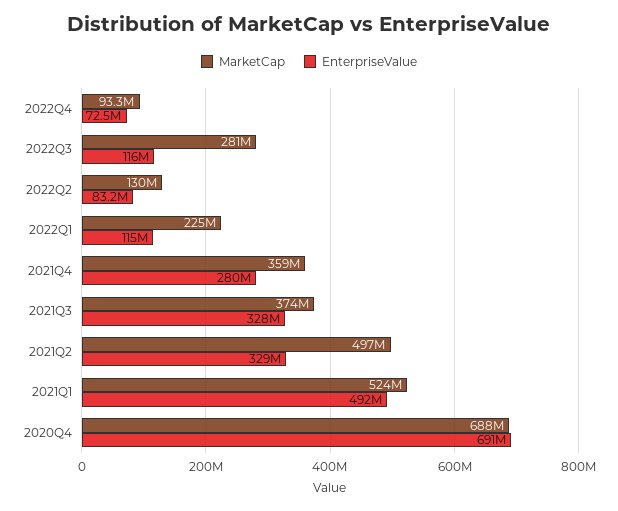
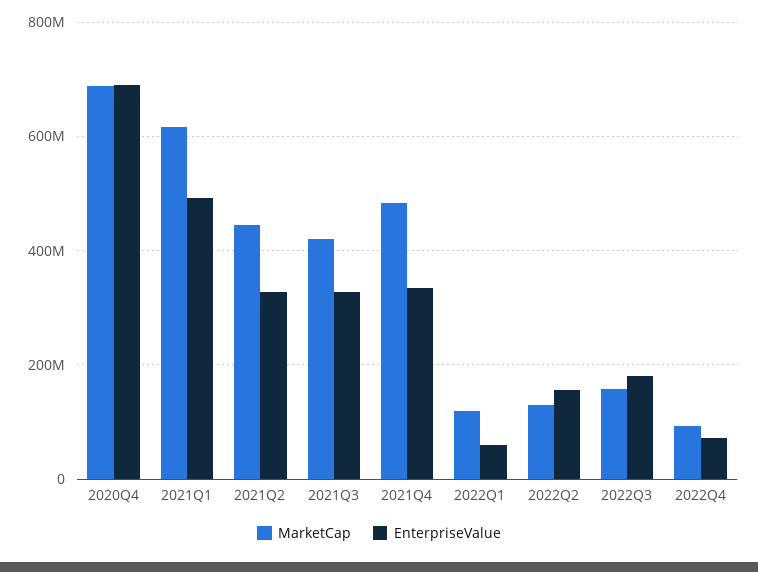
MarketCap, 2022Q3: 281000000 -> 160000000
EnterpriseValue, 2022Q3: 116000000 -> 180000000
EnterpriseValue, 2022Q2: 83200000 -> 160000000
MarketCap, 2022Q1: 225000000 -> 120000000
EnterpriseValue, 2022Q1: 115000000 -> 60000000
MarketCap, 2021Q4: 359000000 -> 480000000
EnterpriseValue, 2021Q4: 280000000 -> 340000000
MarketCap, 2021Q3: 374000000 -> 420000000
MarketCap, 2021Q2: 497000000 -> 440000000
MarketCap, 2021Q1: 524000000 -> 620000000

